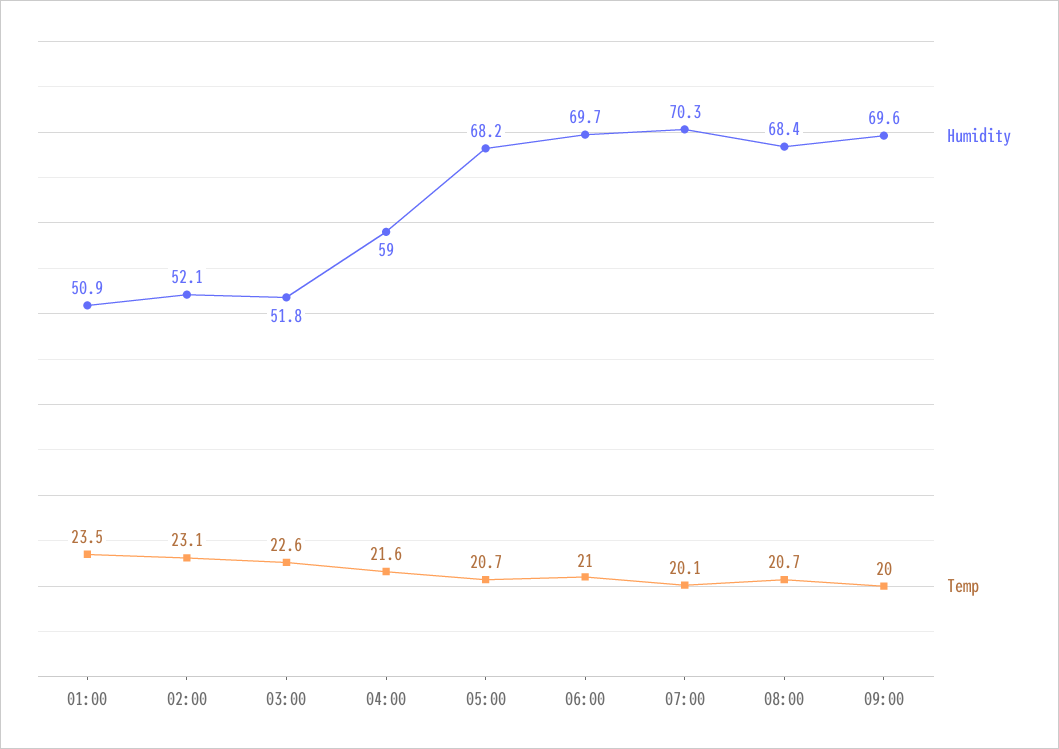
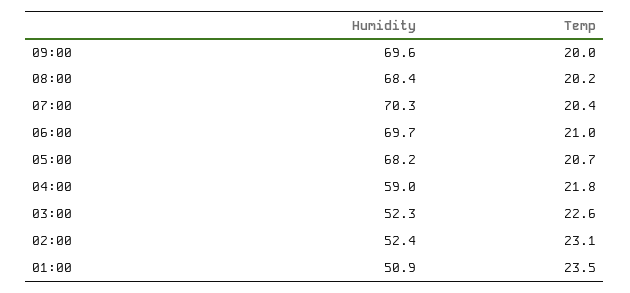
Humidity, 02:00: 52.1 -> 52.4
Humidity, 03:00: 51.8 -> 52.3
Temp, 04:00: 21.6 -> 21.8
Temp, 07:00: 20.1 -> 20.4
Temp, 08:00: 20.7 -> 20.2

